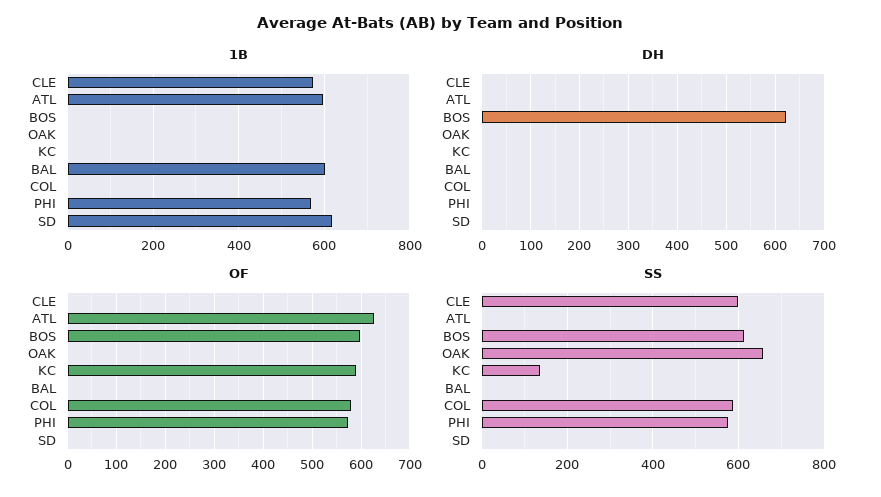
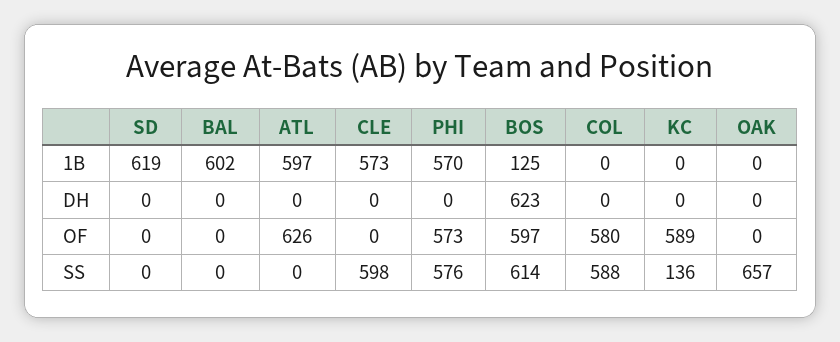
1B, BOS: 0 -> 125

